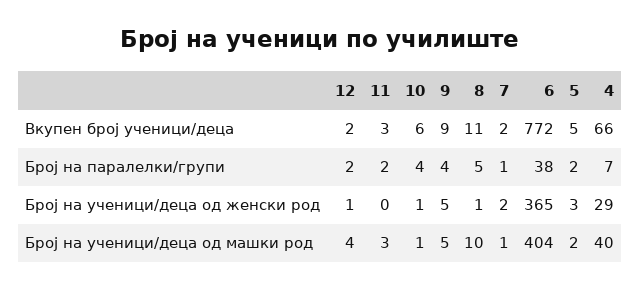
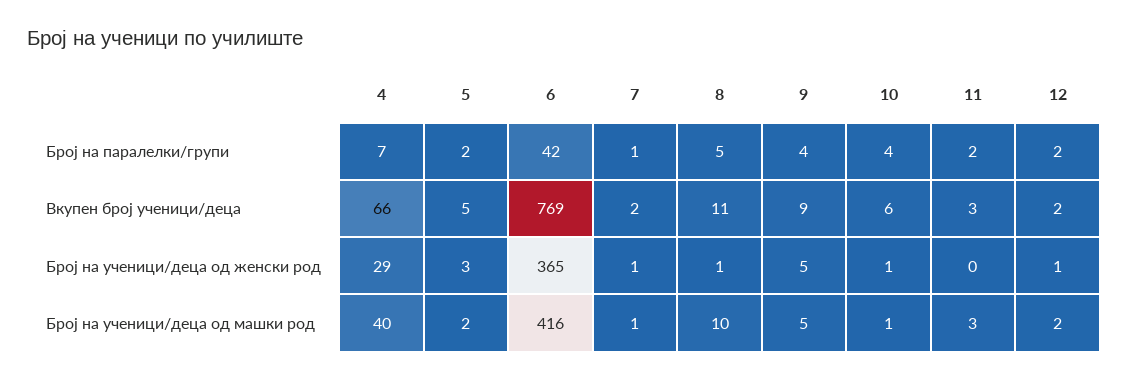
6, Вкупен број ученици/деца: 772 -> 769
6, Број на паралелки/групи: 38 -> 42
7, Број на ученици/деца од женски род: 2 -> 1
12, Број на ученици/деца од машки род: 4 -> 2
6, Број на ученици/деца од машки род: 404 -> 416

